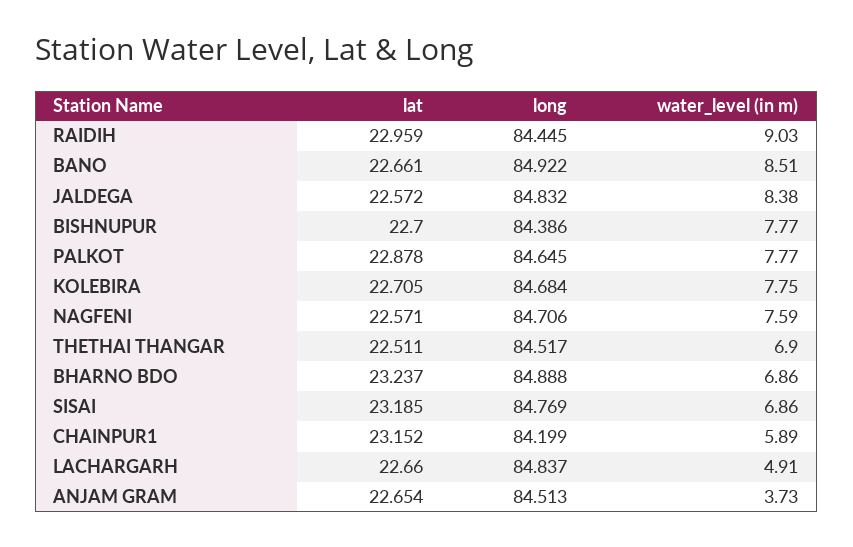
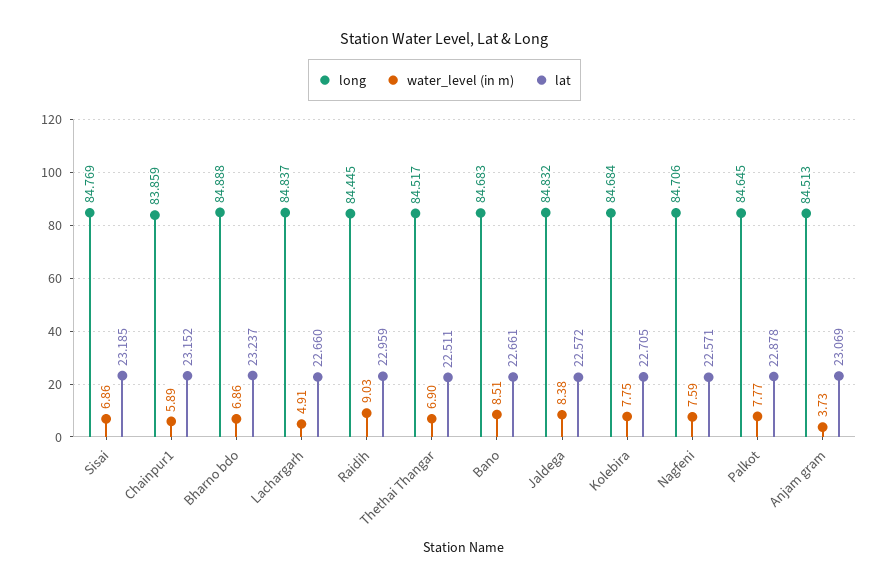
long, BANO: 84.922 -> 84.683
lat, BISHNUPUR: 22.7 -> none
long, BISHNUPUR: 84.386 -> none
water_level (in m), BISHNUPUR: 7.77 -> none
long, CHAINPUR1: 84.199 -> 83.859
lat, ANJAM GRAM: 22.654 -> 23.069

